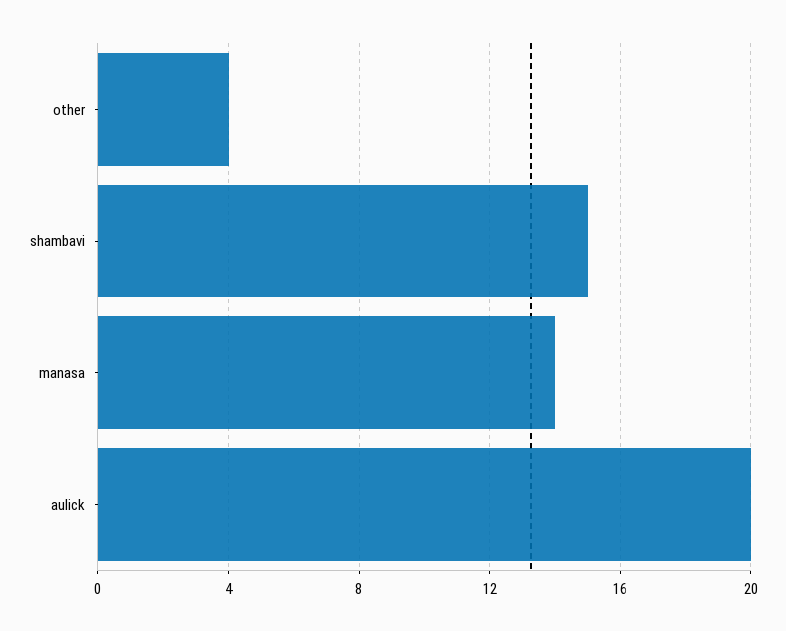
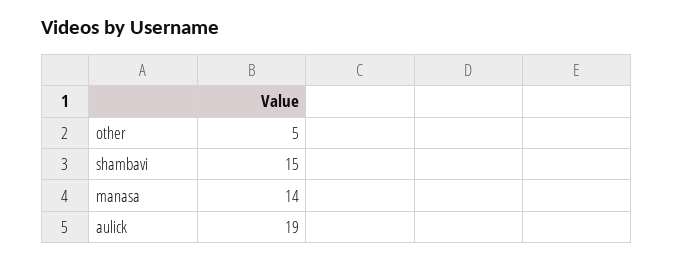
other: 4 -> 5
aulick: 20 -> 19

